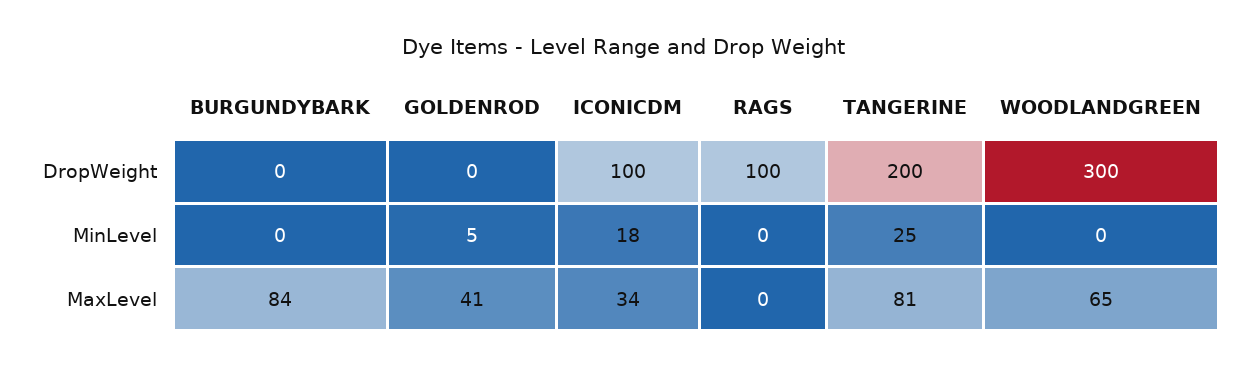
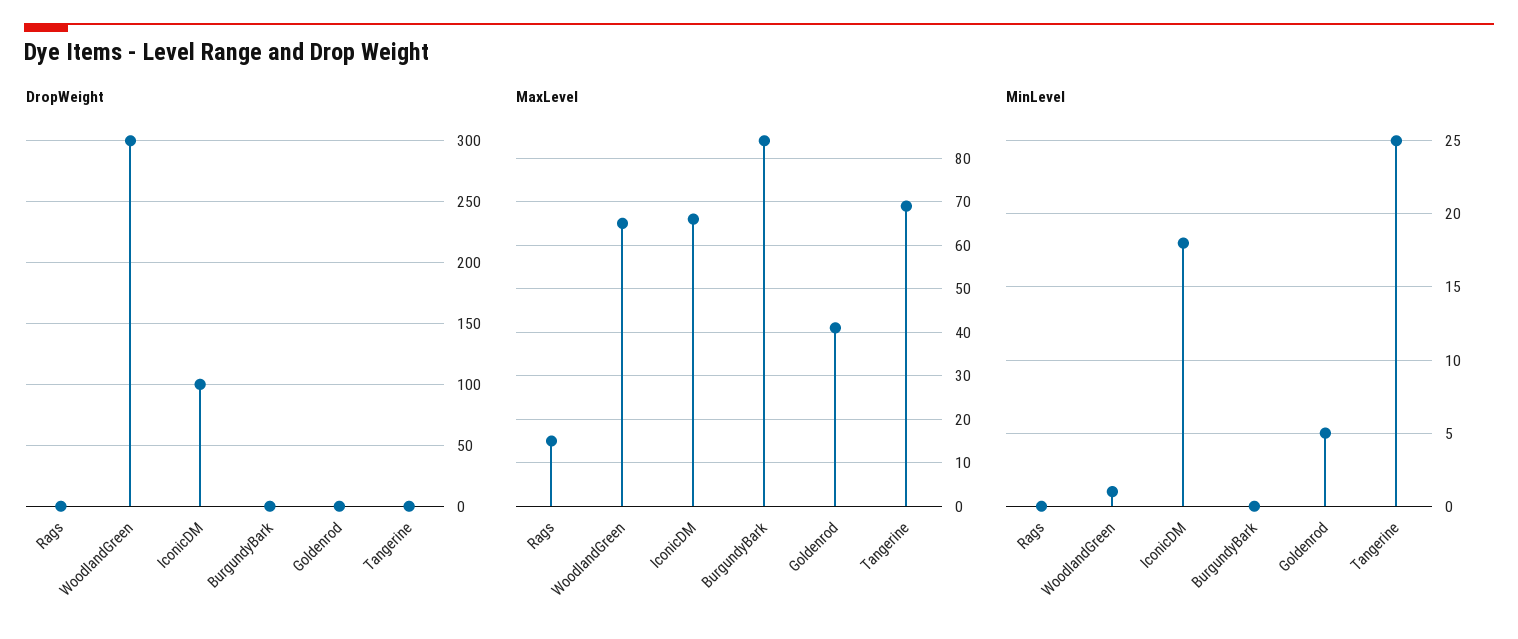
DropWeight, RAGS: 100 -> 0
DropWeight, TANGERINE: 200 -> 0
MinLevel, WOODLANDGREEN: 0 -> 1
MaxLevel, ICONICDM: 34 -> 65
MaxLevel, RAGS: 0 -> 15
MaxLevel, TANGERINE: 81 -> 70

